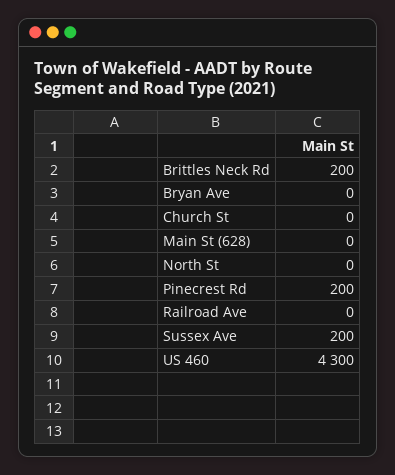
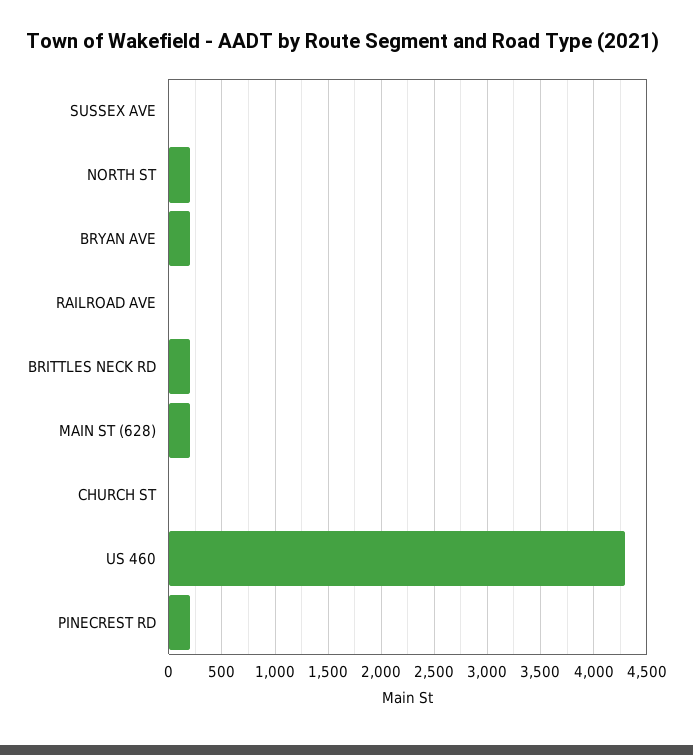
Bryan Ave: 0 -> 200
Main St (628): 0 -> 200
North St: 0 -> 200
Sussex Ave: 200 -> 0

